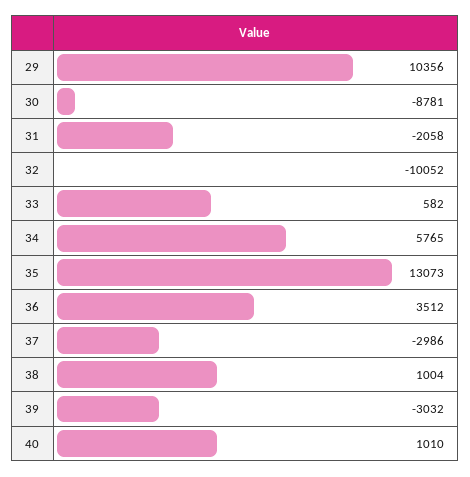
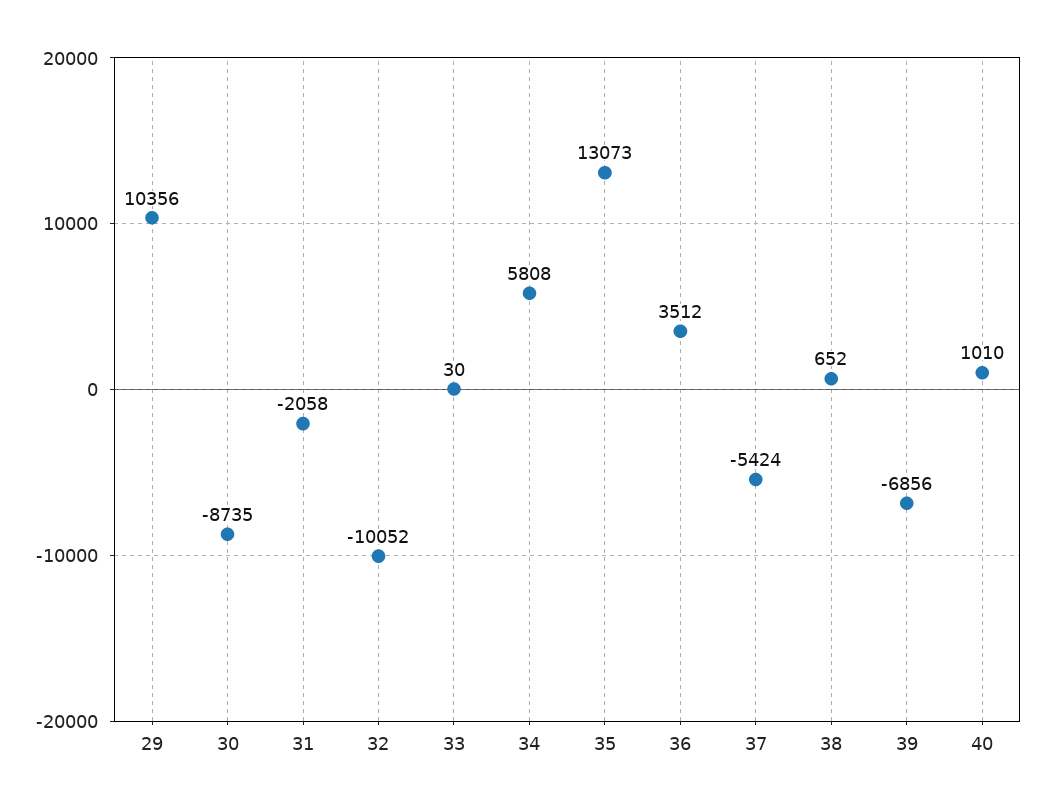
30: -8781 -> -8735
33: 582 -> 30
34: 5765 -> 5808
37: -2986 -> -5424
38: 1004 -> 652
39: -3032 -> -6856

